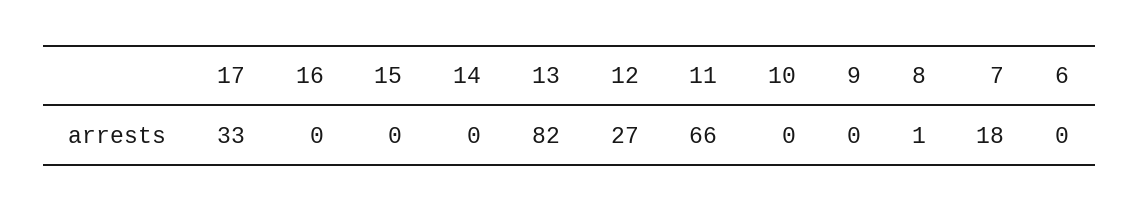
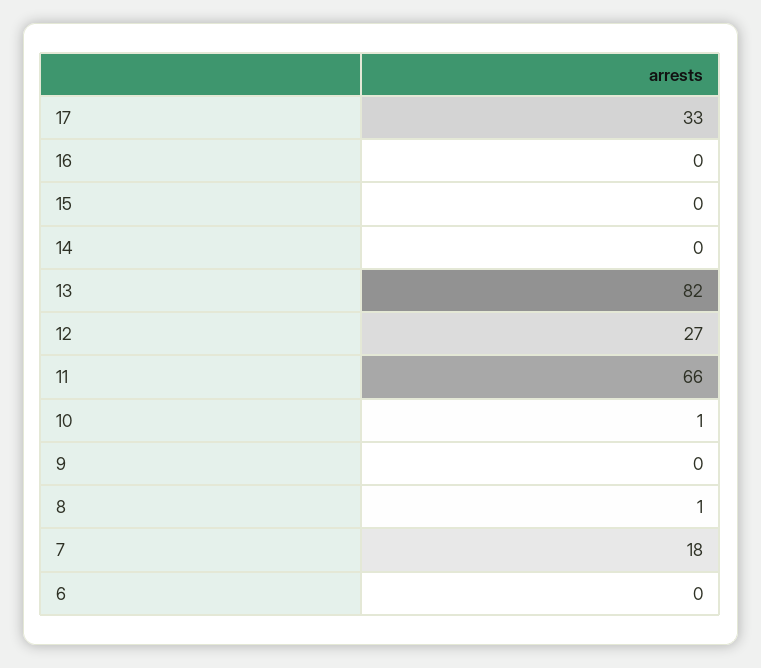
10: 0 -> 1

